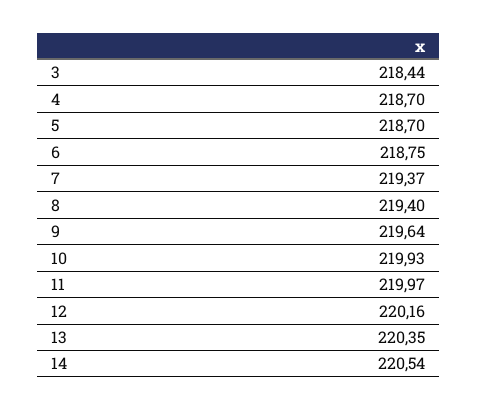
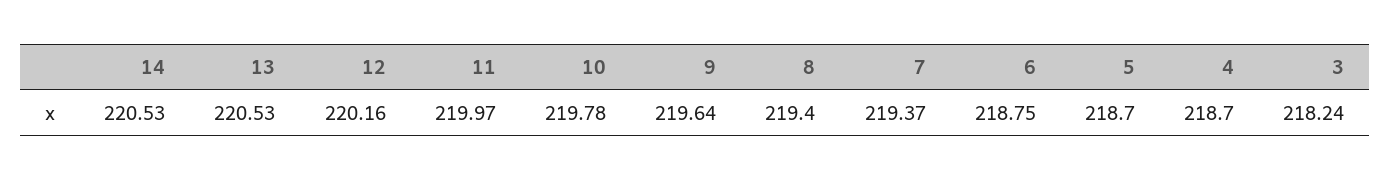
3: 218.44 -> 218.24
10: 219.93 -> 219.78
13: 220.35 -> 220.53
14: 220.54 -> 220.53

